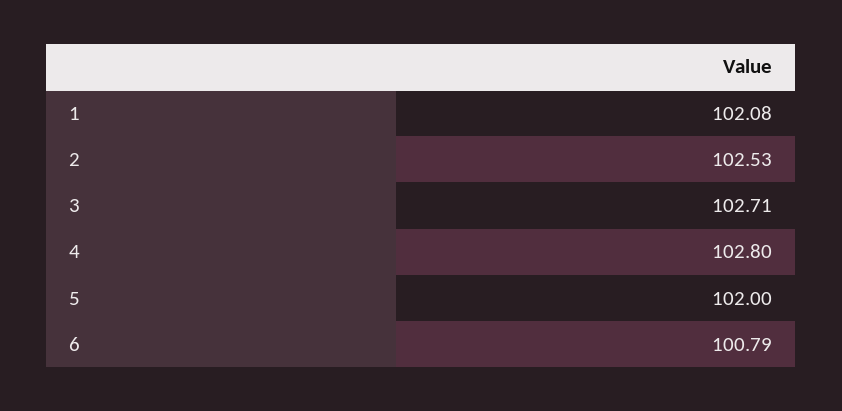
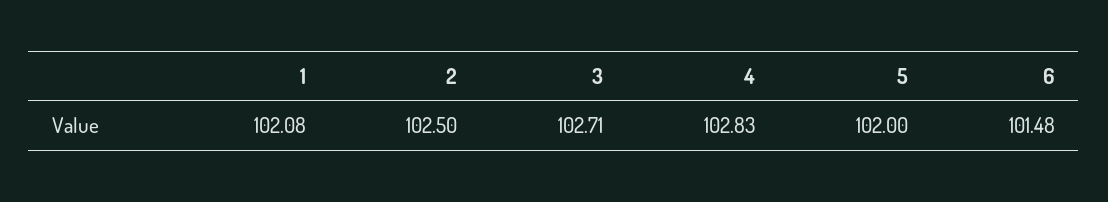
2: 102.53 -> 102.5
4: 102.8 -> 102.83
6: 100.79 -> 101.48

